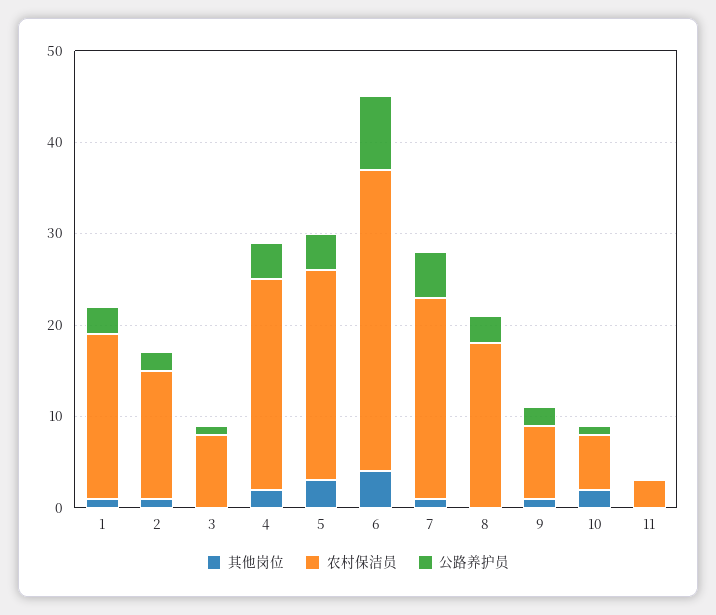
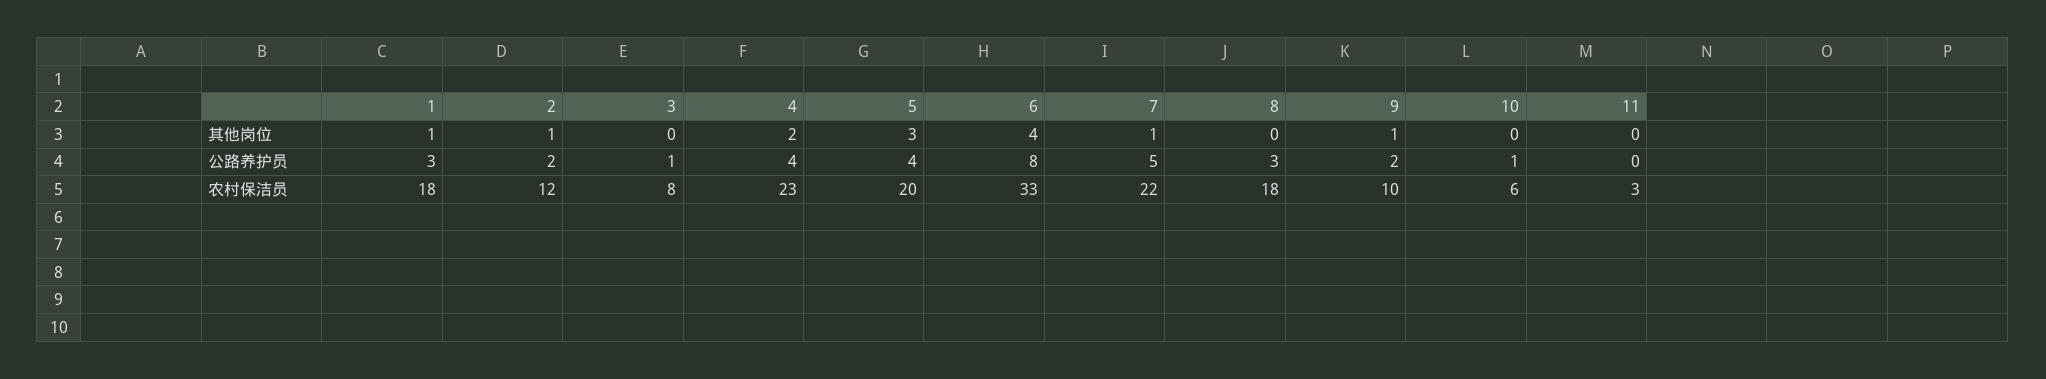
农村保洁员, 2: 14 -> 12
农村保洁员, 5: 23 -> 20
农村保洁员, 9: 8 -> 10
其他岗位, 10: 2 -> 0

